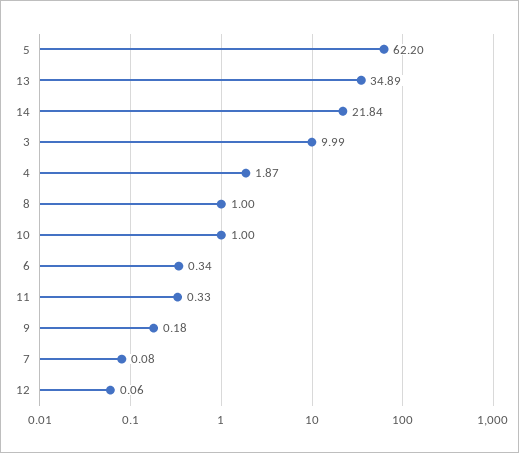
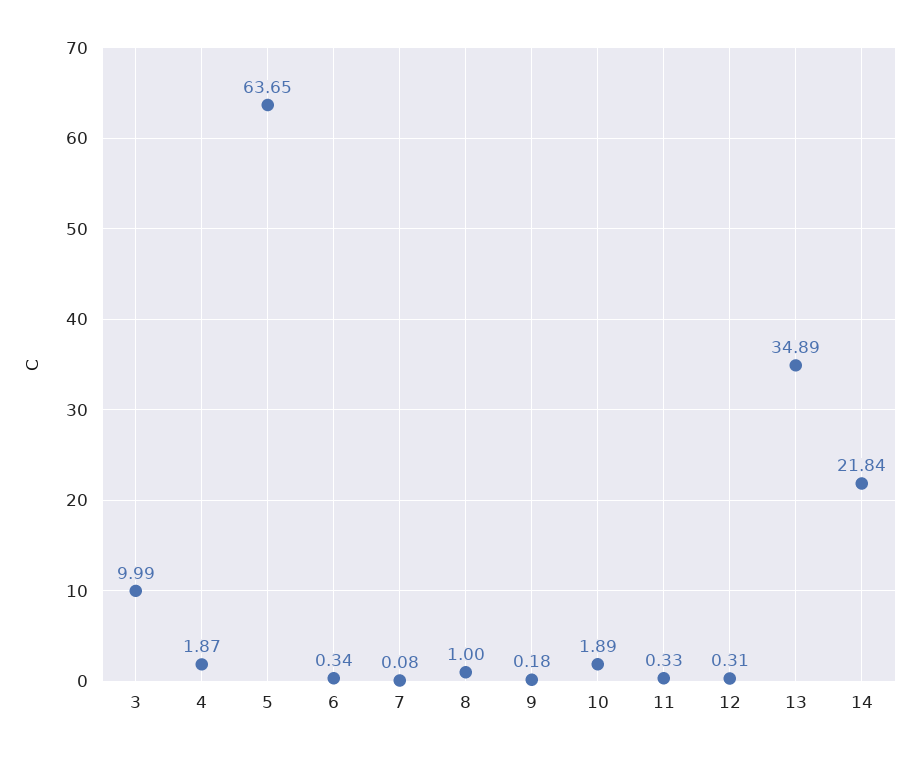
5: 62.2 -> 63.65
10: 1 -> 1.89
12: 0.06 -> 0.31

